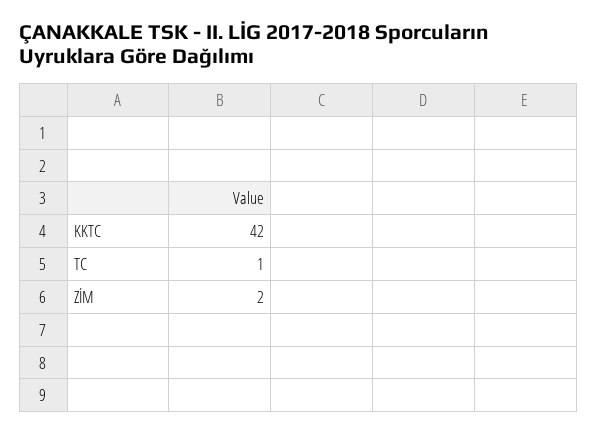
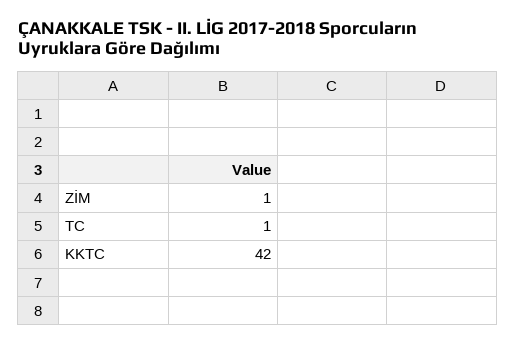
ZİM: 2 -> 1

